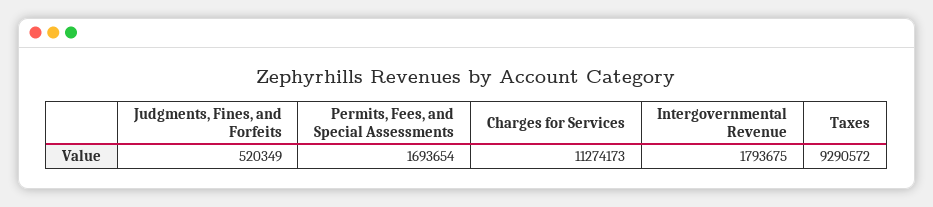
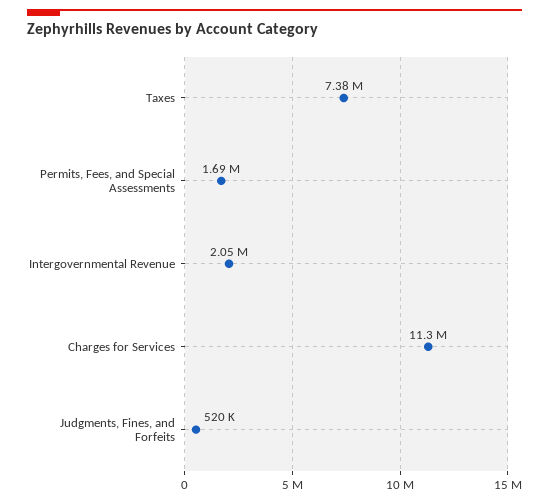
Intergovernmental Revenue: 1793675 -> 2050000
Taxes: 9290572 -> 7380000

